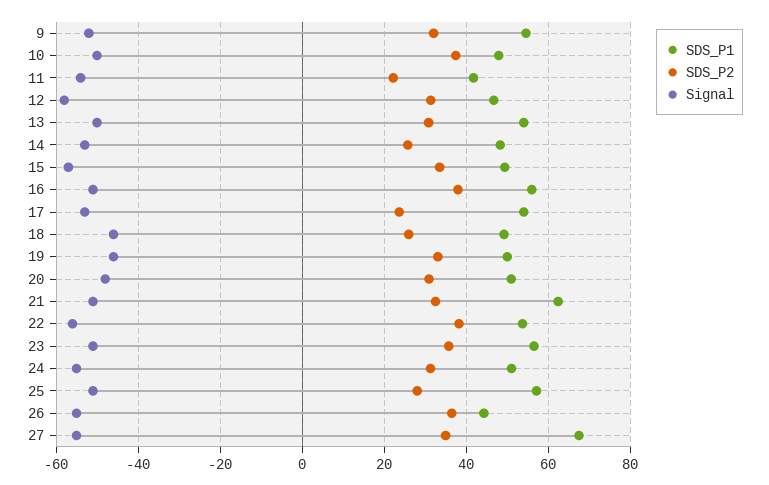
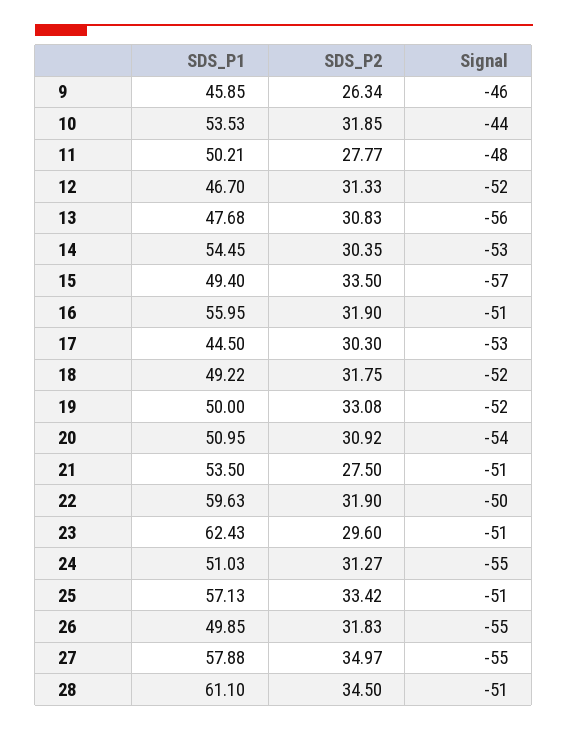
SDS_P1, 9: 54 -> 45.85
SDS_P2, 9: 32 -> 26.34
Signal, 9: -52 -> -46
SDS_P1, 10: 48 -> 53.53
SDS_P2, 10: 38 -> 31.85
Signal, 10: -50 -> -44
SDS_P1, 11: 42 -> 50.21
SDS_P2, 11: 22 -> 27.77
Signal, 11: -54 -> -48
Signal, 12: -58 -> -52
SDS_P1, 13: 54 -> 47.68
Signal, 13: -50 -> -56
SDS_P1, 14: 48 -> 54.45
SDS_P2, 14: 26 -> 30.35
SDS_P2, 16: 38 -> 31.9
SDS_P1, 17: 54 -> 44.5
SDS_P2, 17: 24 -> 30.3
SDS_P2, 18: 26 -> 31.75
Signal, 18: -46 -> -52
Signal, 19: -46 -> -52
Signal, 20: -48 -> -54
SDS_P1, 21: 62 -> 53.5
SDS_P2, 21: 32 -> 27.5
SDS_P1, 22: 54 -> 59.63
SDS_P2, 22: 38 -> 31.9
Signal, 22: -56 -> -50
SDS_P1, 23: 56 -> 62.43
SDS_P2, 23: 36 -> 29.6
SDS_P2, 25: 28 -> 33.42
SDS_P1, 26: 44 -> 49.85
SDS_P2, 26: 36 -> 31.83
SDS_P1, 27: 68 -> 57.88
SDS_P1, 28: none -> 61.1
SDS_P2, 28: none -> 34.5
Signal, 28: none -> -51

